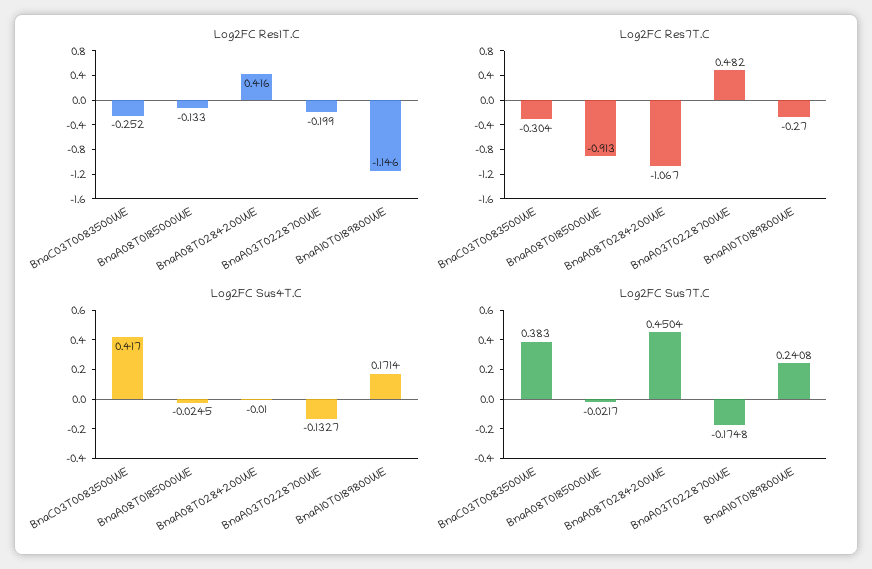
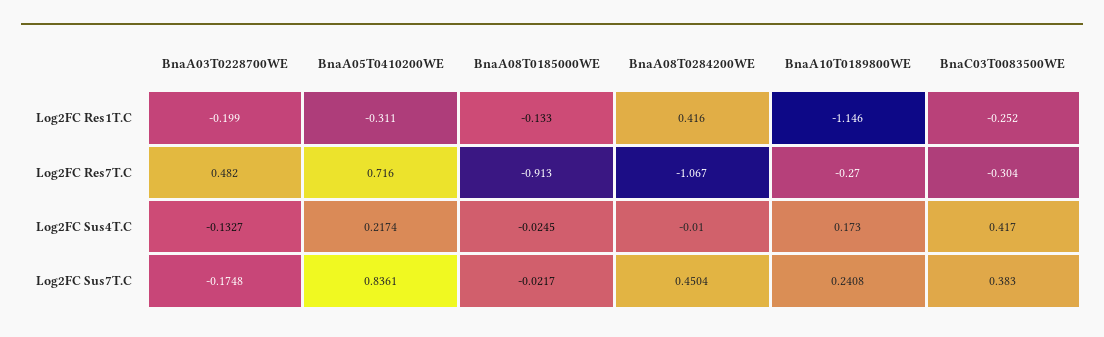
Log2FC Sus4T.C, BnaA10T0189800WE: 0.1714 -> 0.173
Log2FC Res1T.C, BnaA05T0410200WE: none -> -0.311
Log2FC Res7T.C, BnaA05T0410200WE: none -> 0.716
Log2FC Sus4T.C, BnaA05T0410200WE: none -> 0.2174
Log2FC Sus7T.C, BnaA05T0410200WE: none -> 0.8361

